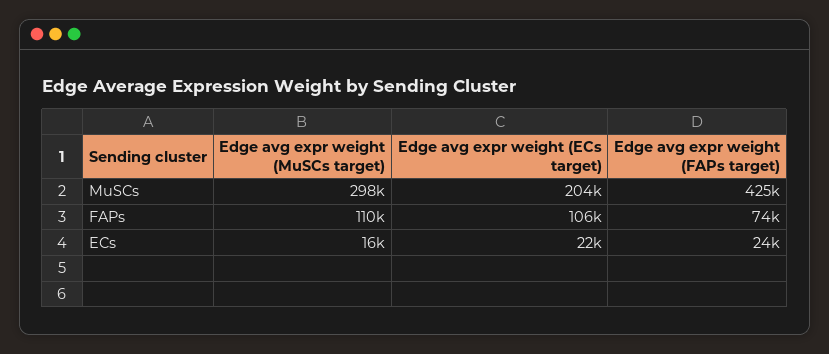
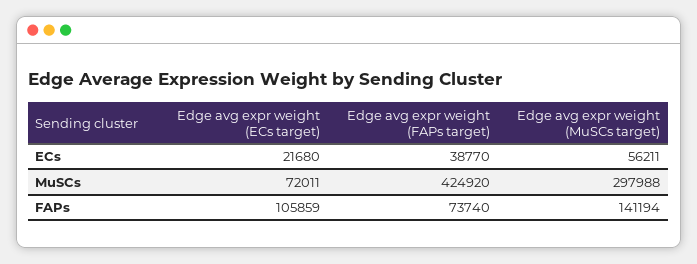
Edge avg expr weight (ECs target), MuSCs: 204000 -> 72011
Edge avg expr weight (MuSCs target), FAPs: 110000 -> 141194
Edge avg expr weight (MuSCs target), ECs: 16000 -> 56211
Edge avg expr weight (FAPs target), ECs: 24000 -> 38770

